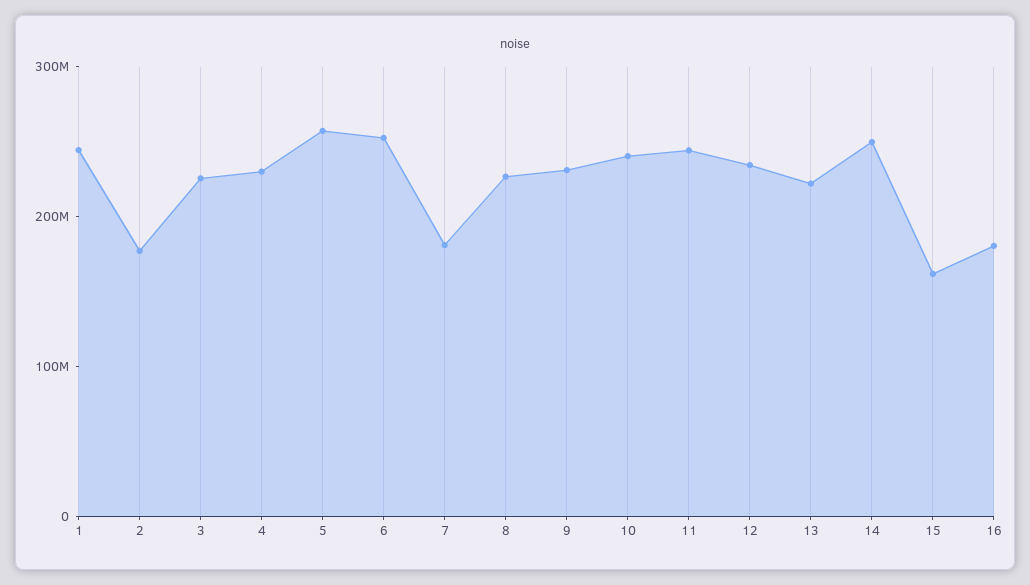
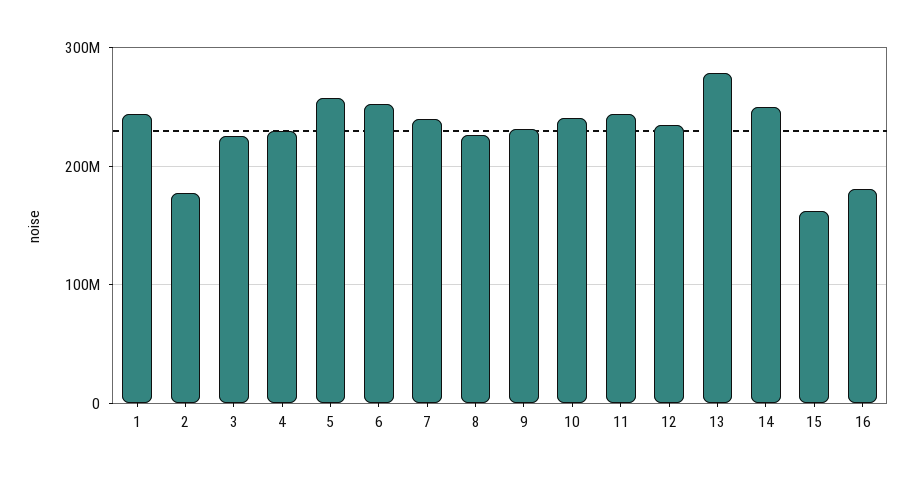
7: 180000000 -> 240000000
13: 220000000 -> 280000000

